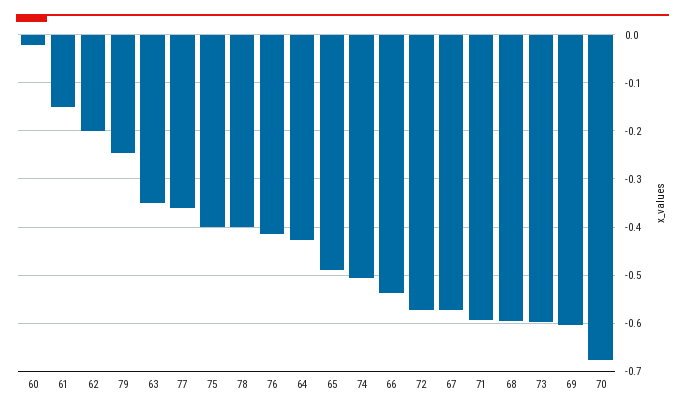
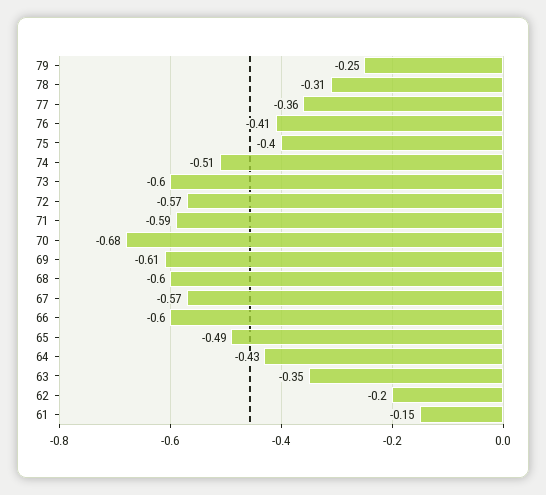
60: -0.02 -> none
78: -0.4 -> -0.31
66: -0.54 -> -0.6

